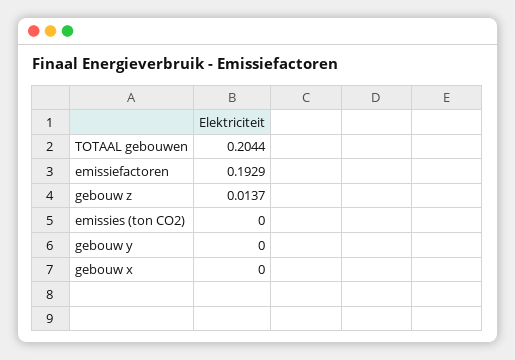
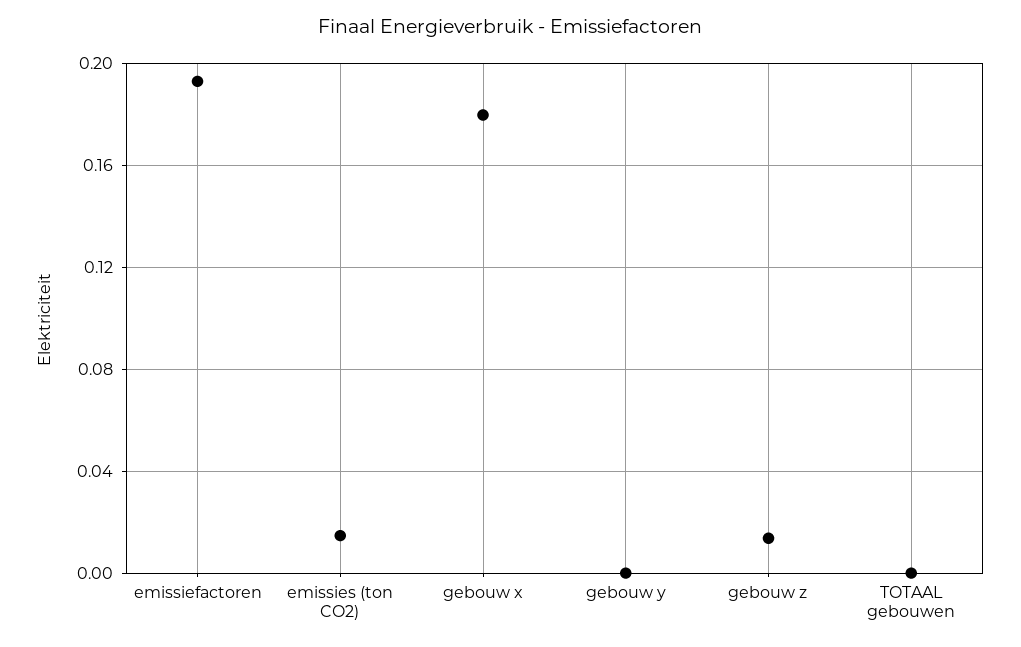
TOTAAL gebouwen: 0.2044 -> 0
emissies (ton CO2): 0 -> 0.015
gebouw x: 0 -> 0.18

